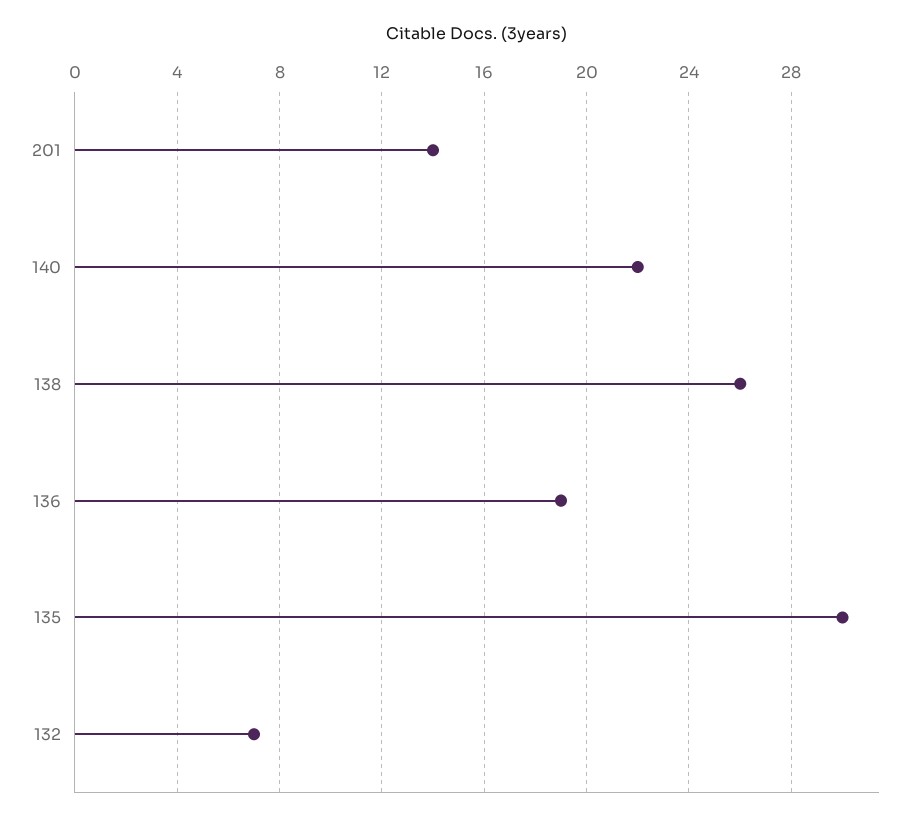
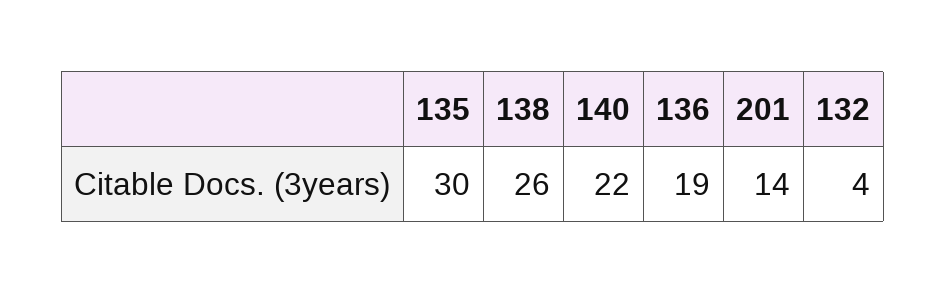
132: 7 -> 4

